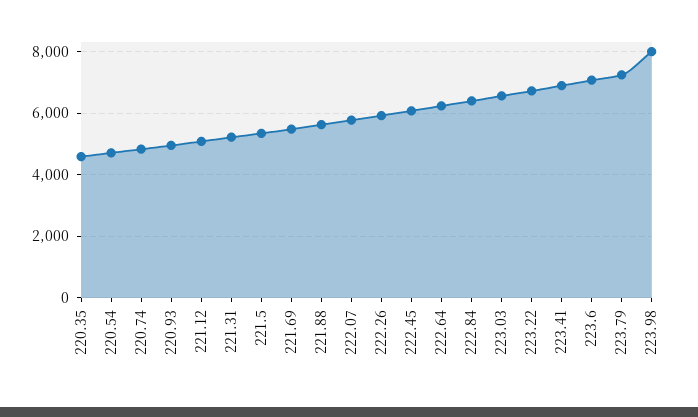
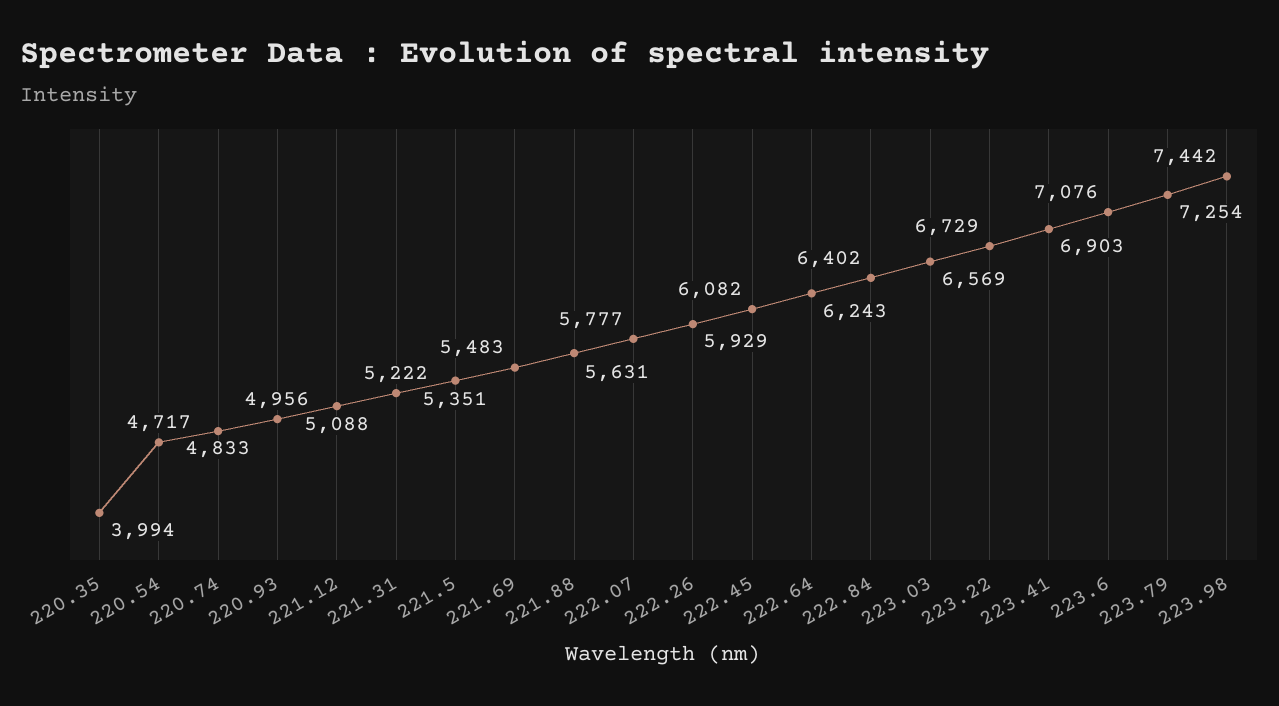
220.35: 4600 -> 3994
223.98: 8000 -> 7442

